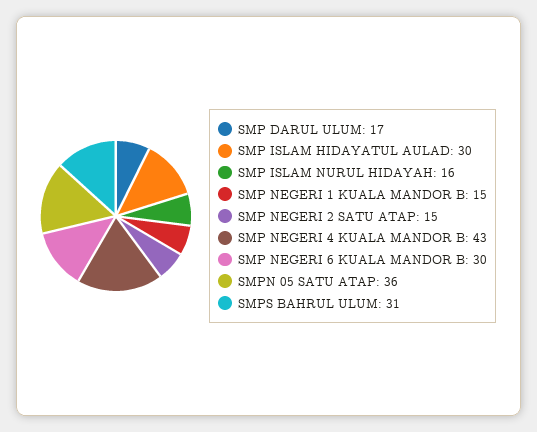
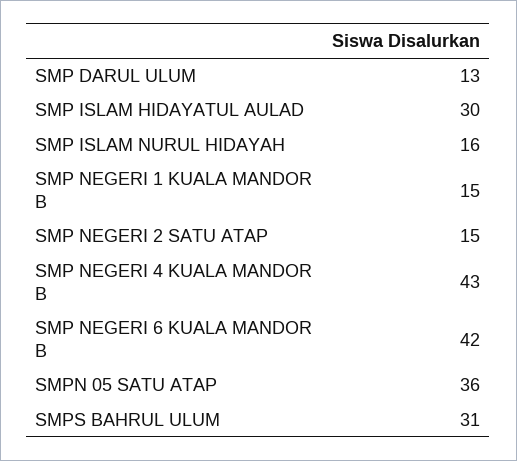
SMP DARUL ULUM: 17 -> 13
SMP NEGERI 6 KUALA MANDOR B: 30 -> 42

